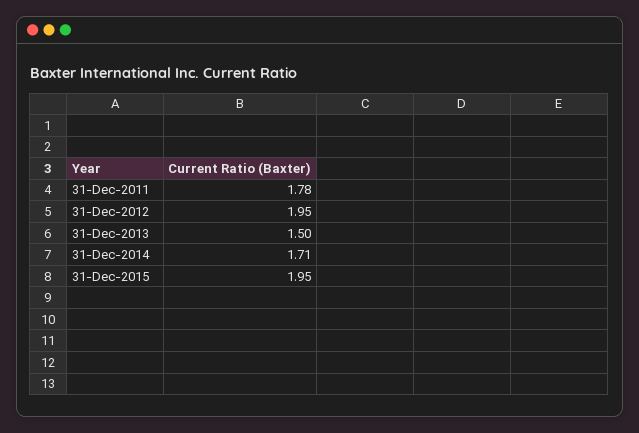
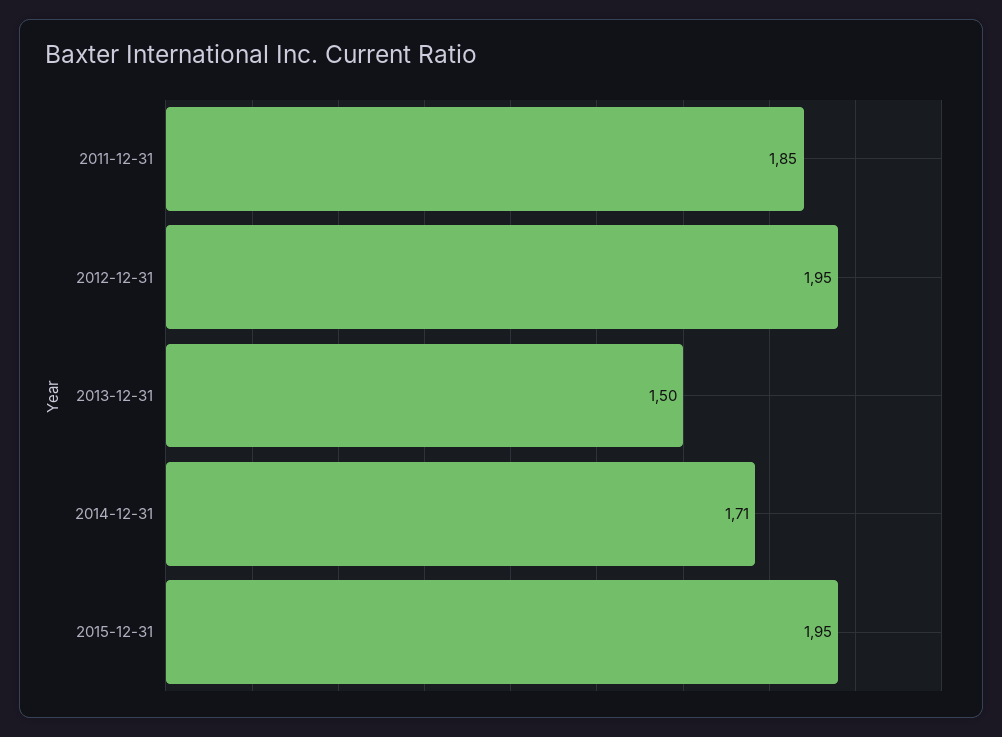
31-Dec-2011: 1.78 -> 1.85

